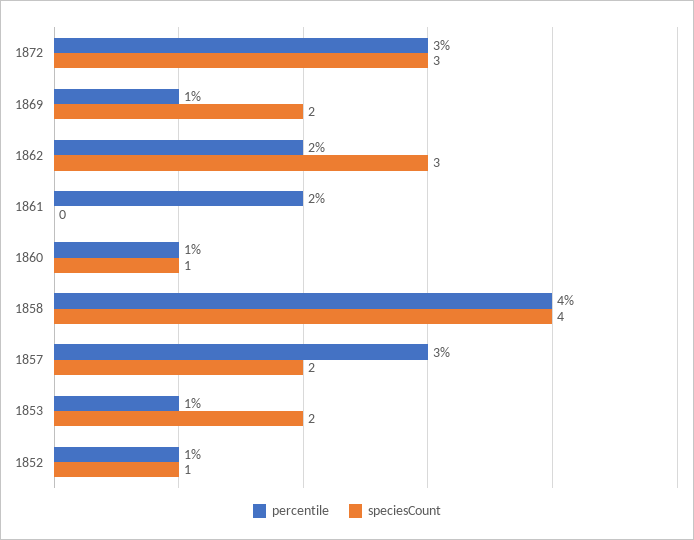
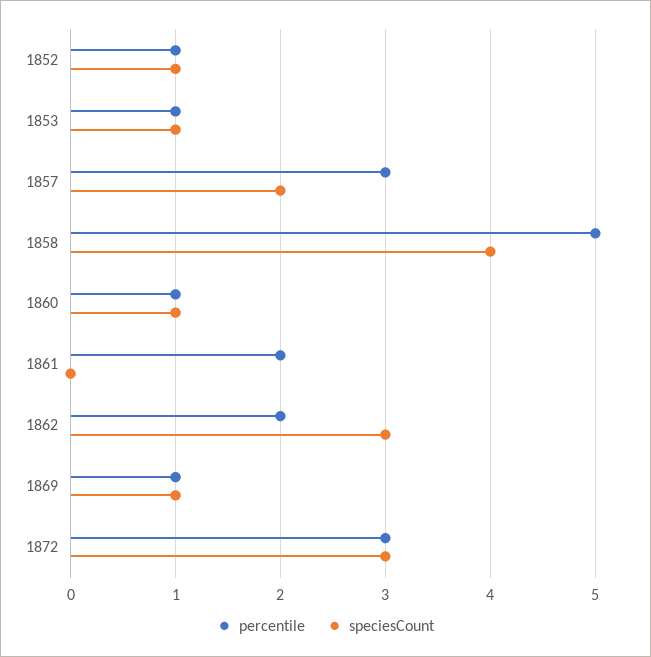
speciesCount, 1869: 2 -> 1
percentile, 1858: 4 -> 5
speciesCount, 1853: 2 -> 1

